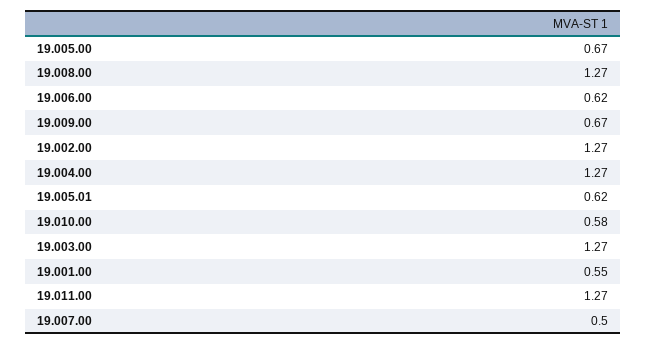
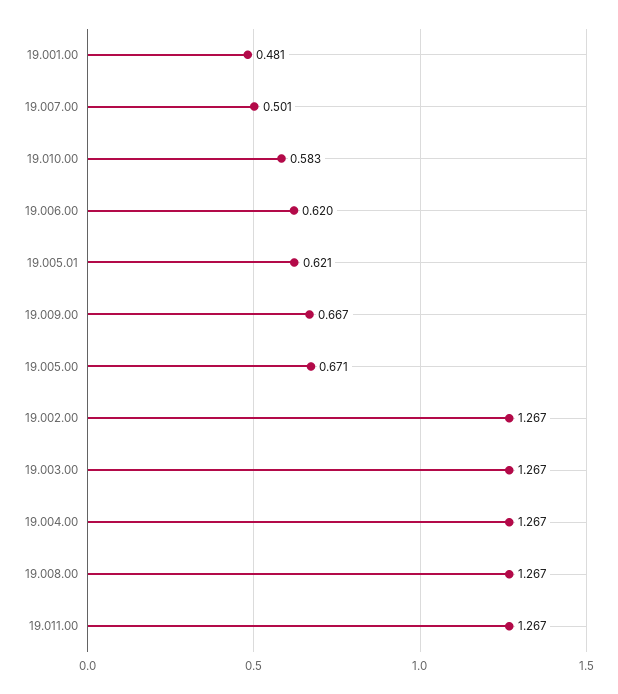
19.001.00: 0.55 -> 0.481

